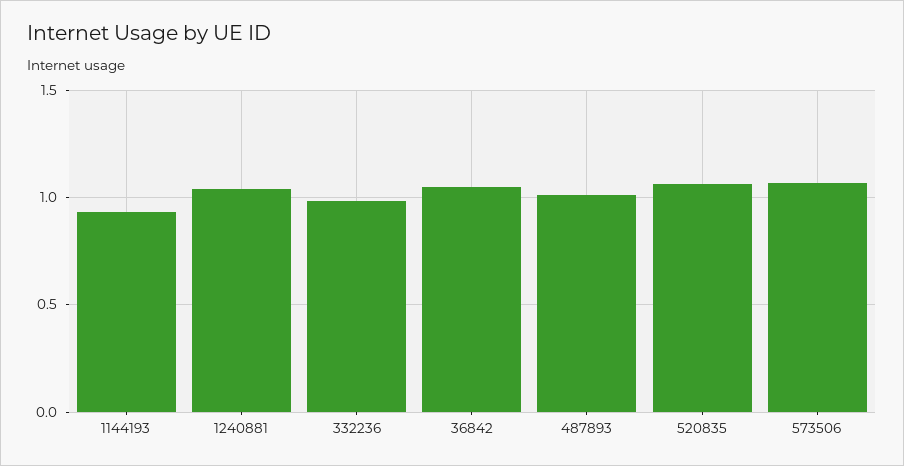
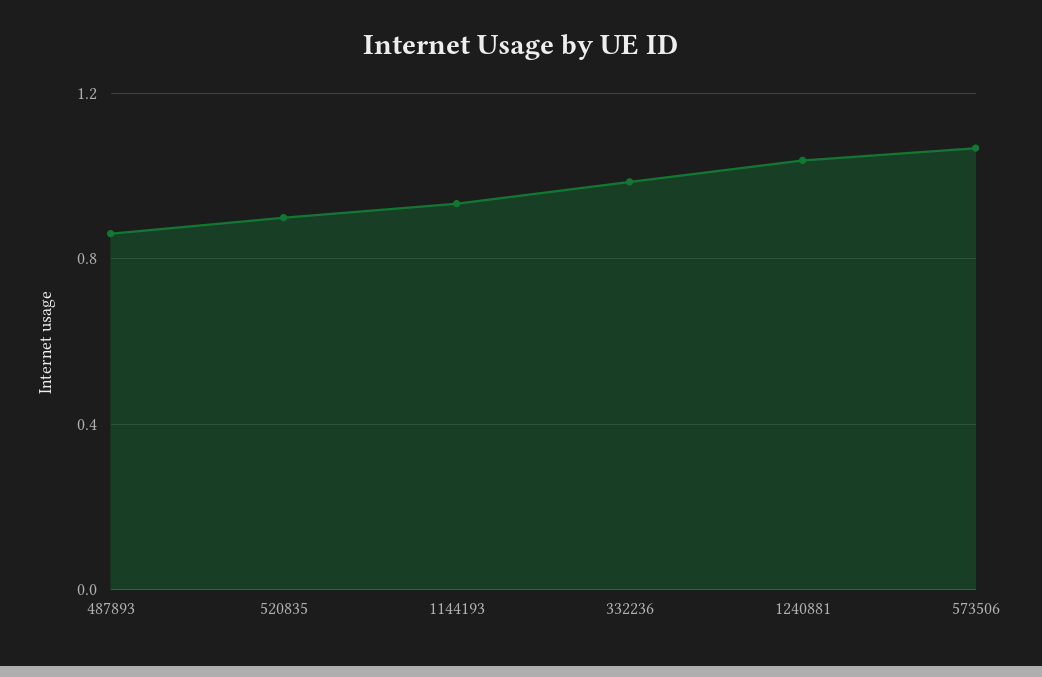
36842: 1.05 -> none
487893: 1 -> 0.85
520835: 1.05 -> 0.9

